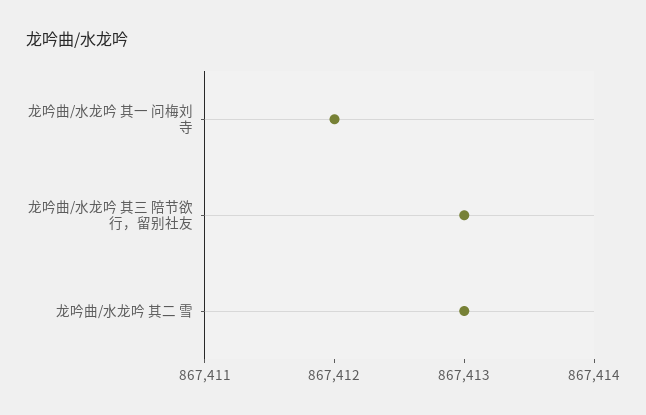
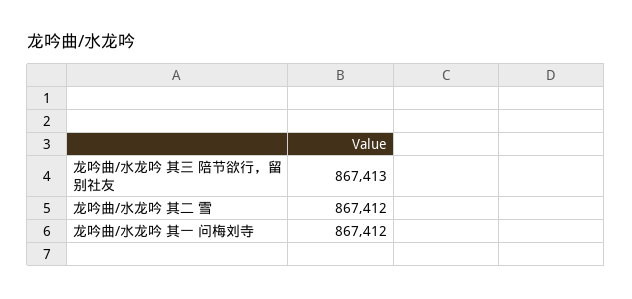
龙吟曲/水龙吟 其二 雪: 867413 -> 867412

